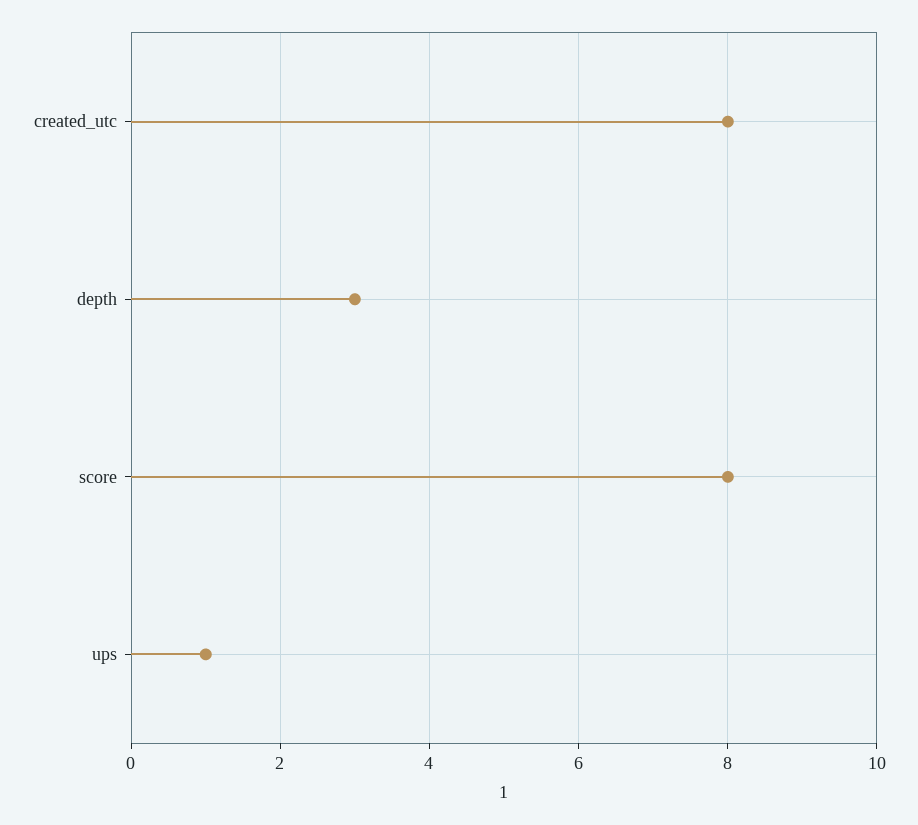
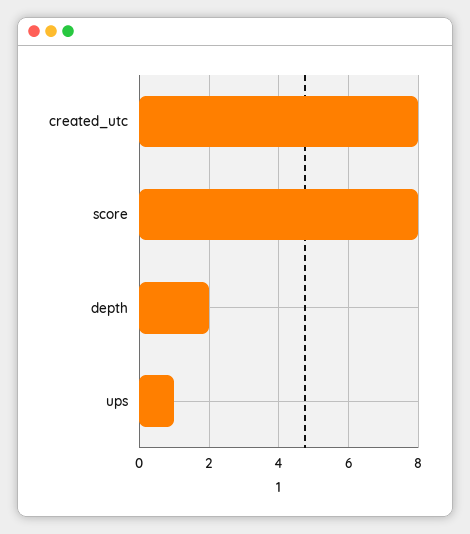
depth: 3 -> 2

